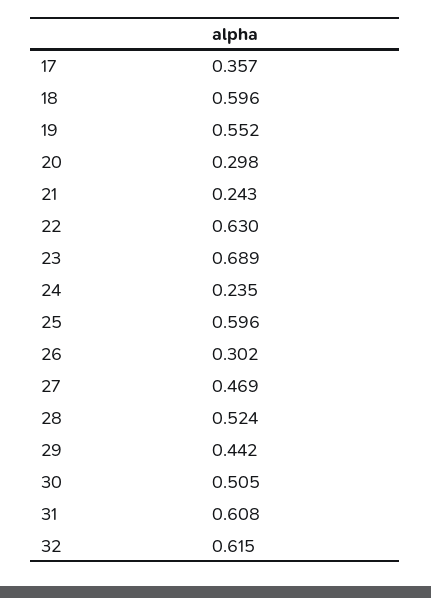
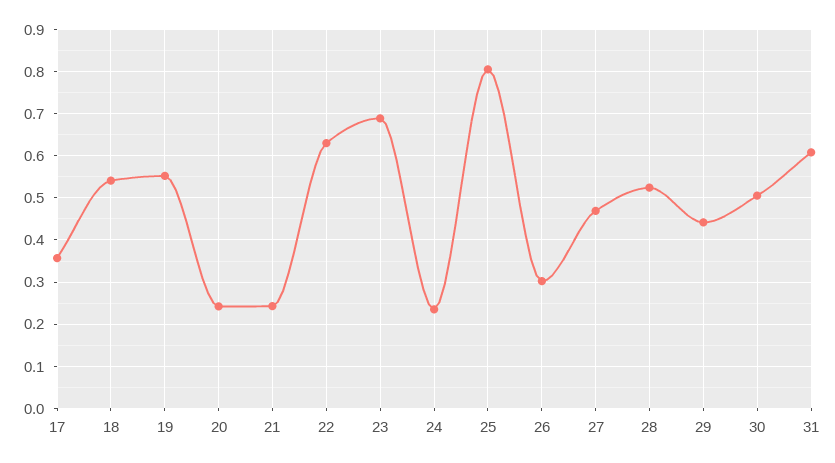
18: 0.596 -> 0.54
20: 0.298 -> 0.24
25: 0.596 -> 0.8
32: 0.615 -> none

